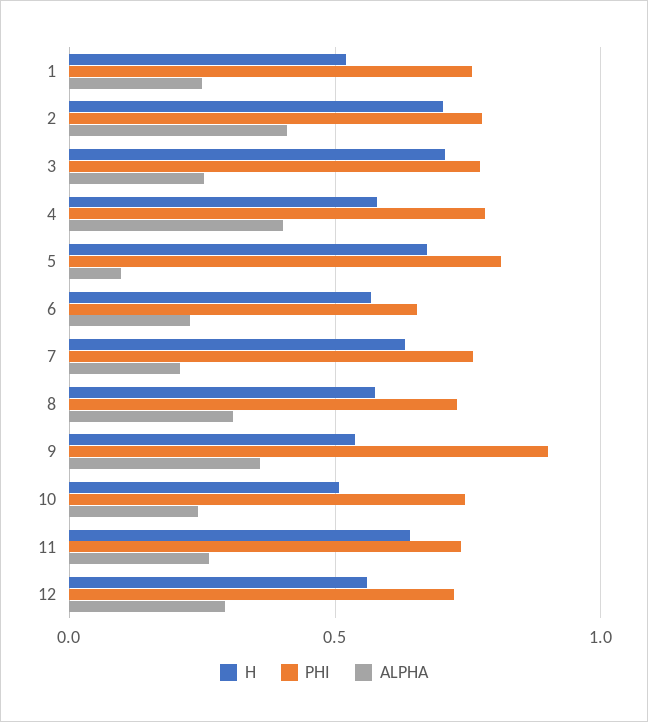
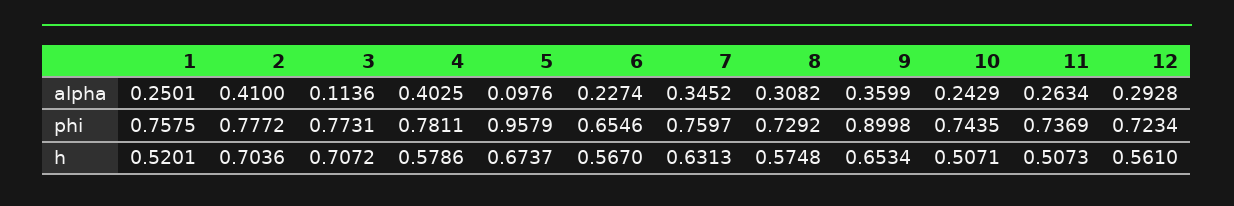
ALPHA, 3: 0.25 -> 0.1136
PHI, 5: 0.8 -> 0.9579
ALPHA, 7: 0.2 -> 0.3452
H, 9: 0.55 -> 0.6534
H, 11: 0.65 -> 0.5073

